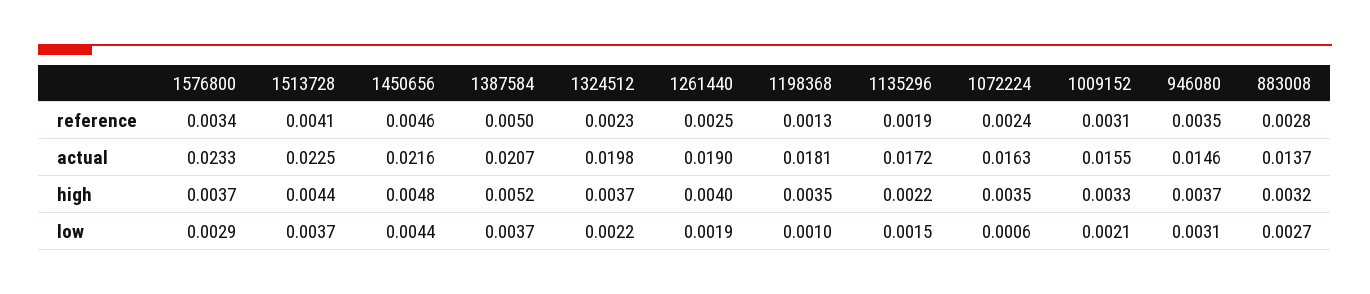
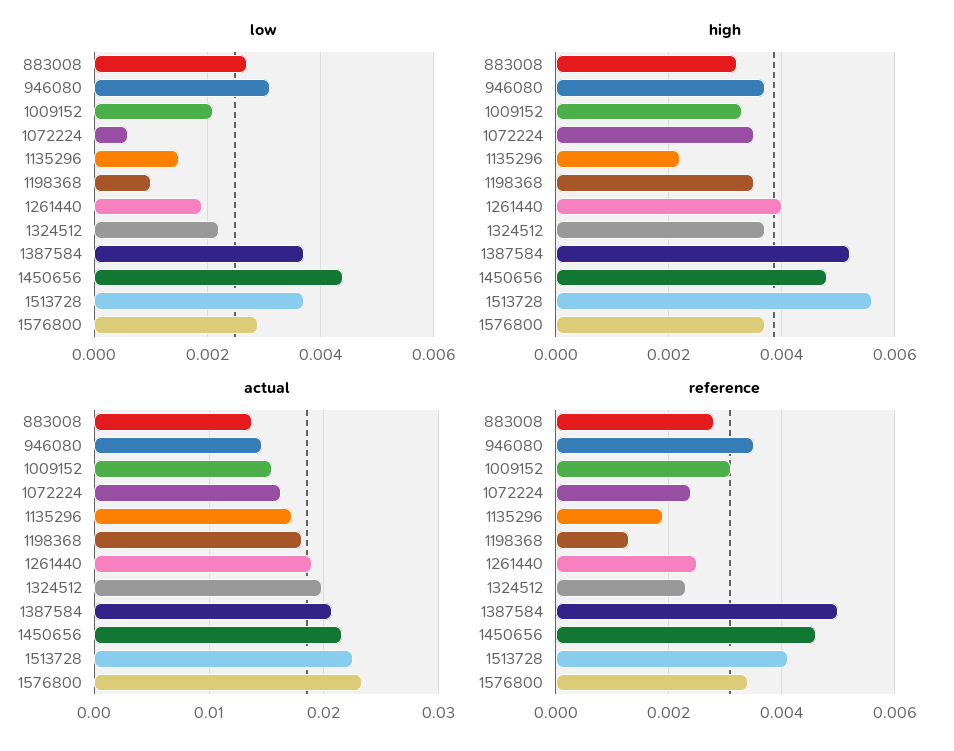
high, 1513728: 0.0044 -> 0.0055

